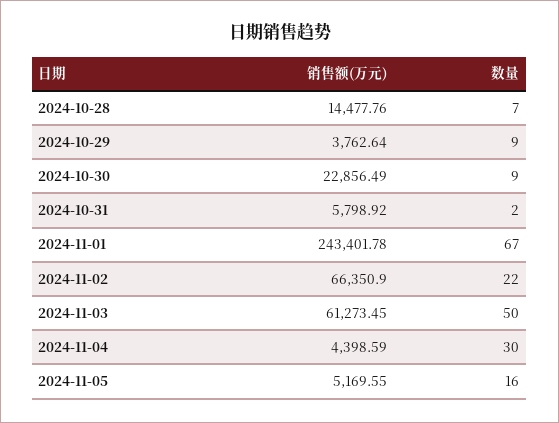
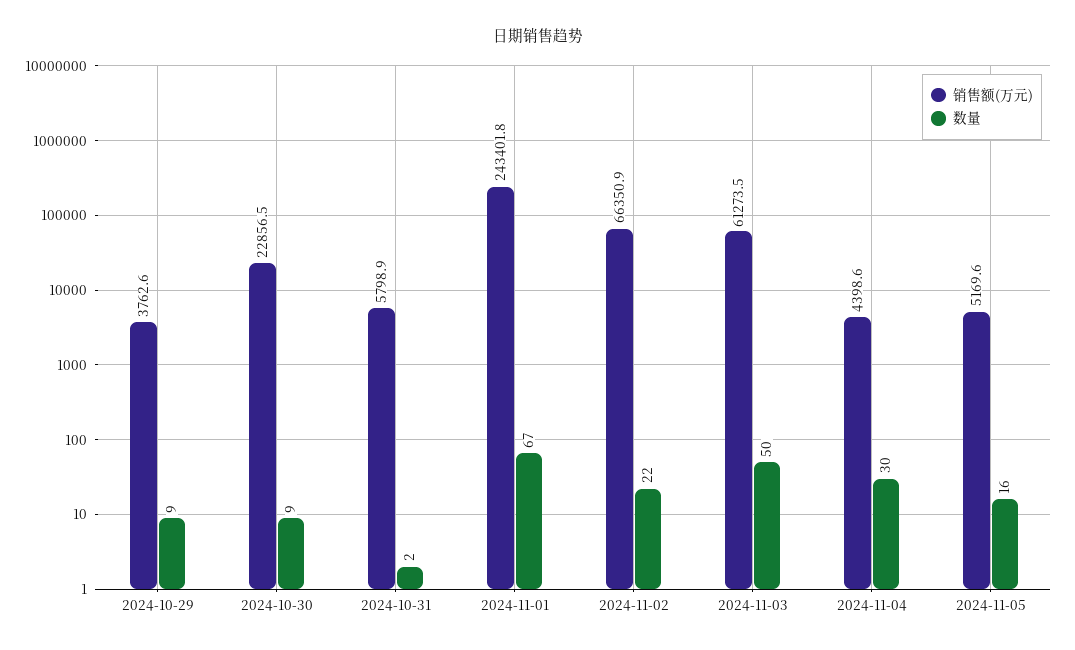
销售额(万元), 2024-10-28: 14477.76 -> none
数量, 2024-10-28: 7 -> none

